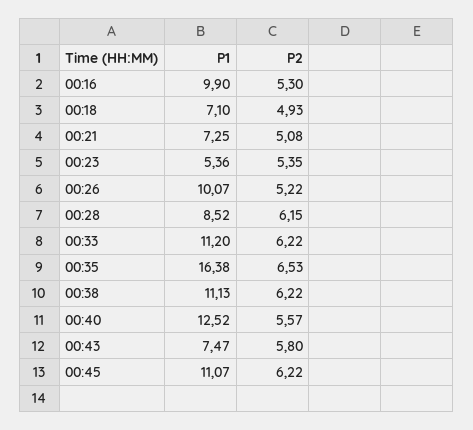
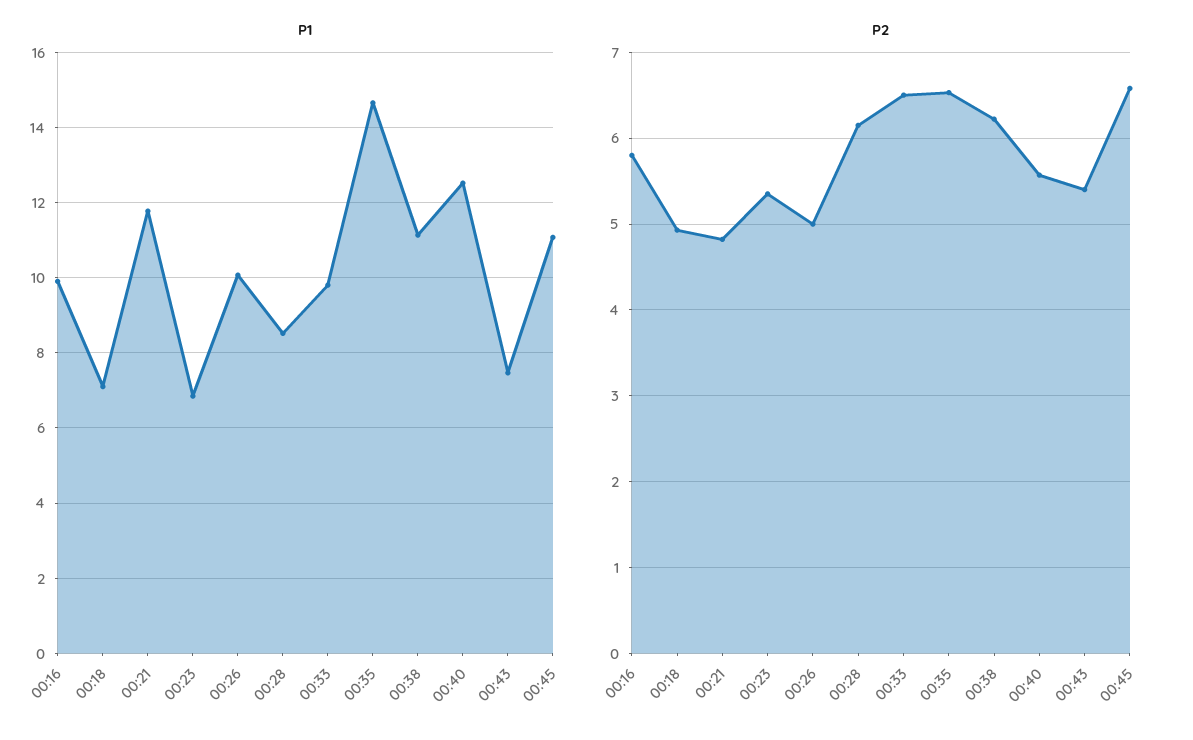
P2, 00:16: 5.3 -> 5.8
P1, 00:21: 7.25 -> 11.8
P2, 00:21: 5.08 -> 4.8
P1, 00:23: 5.36 -> 6.8
P2, 00:26: 5.22 -> 5
P1, 00:33: 11.2 -> 9.8
P2, 00:33: 6.22 -> 6.5
P1, 00:35: 16.38 -> 14.6
P2, 00:43: 5.8 -> 5.4
P2, 00:45: 6.22 -> 6.6

